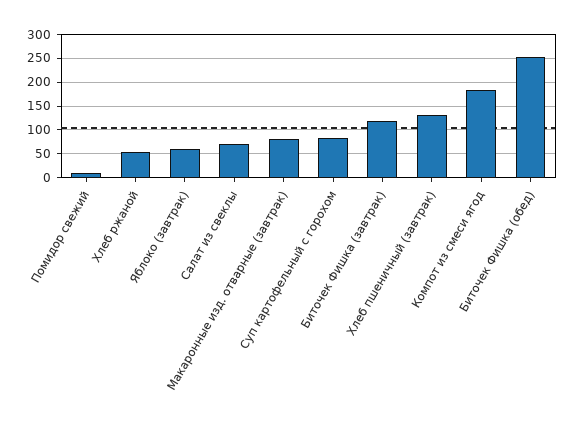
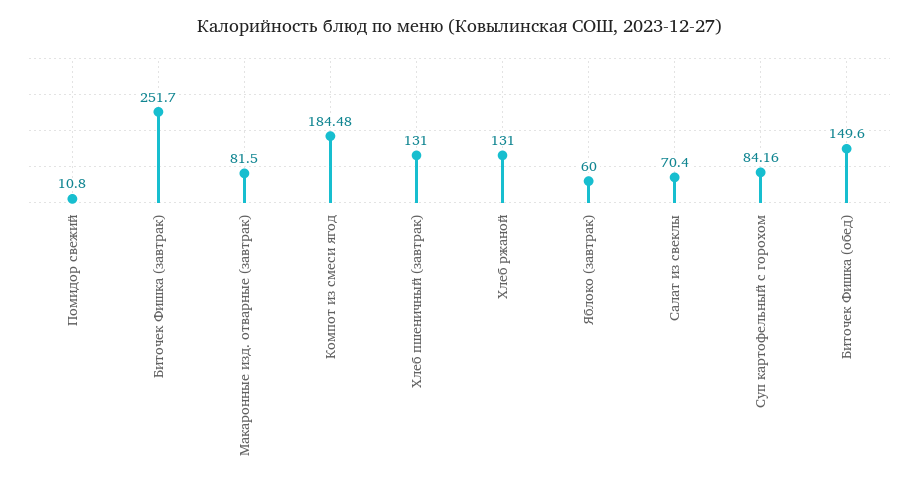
Хлеб ржаной: 50 -> 131
Биточек Фишка (завтрак): 125 -> 251.7
Биточек Фишка (обед): 250 -> 149.6

